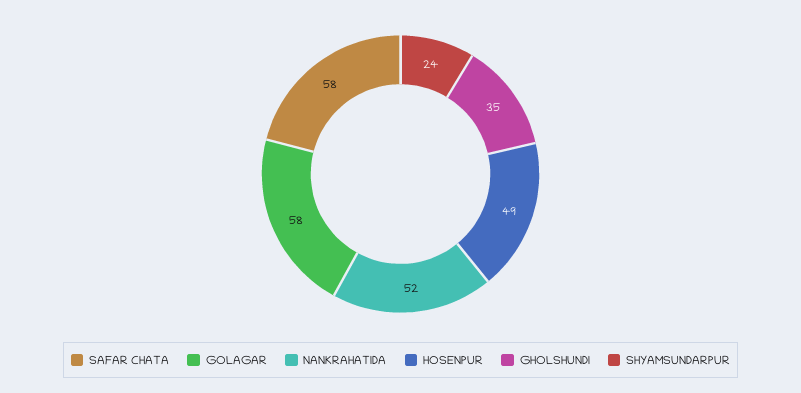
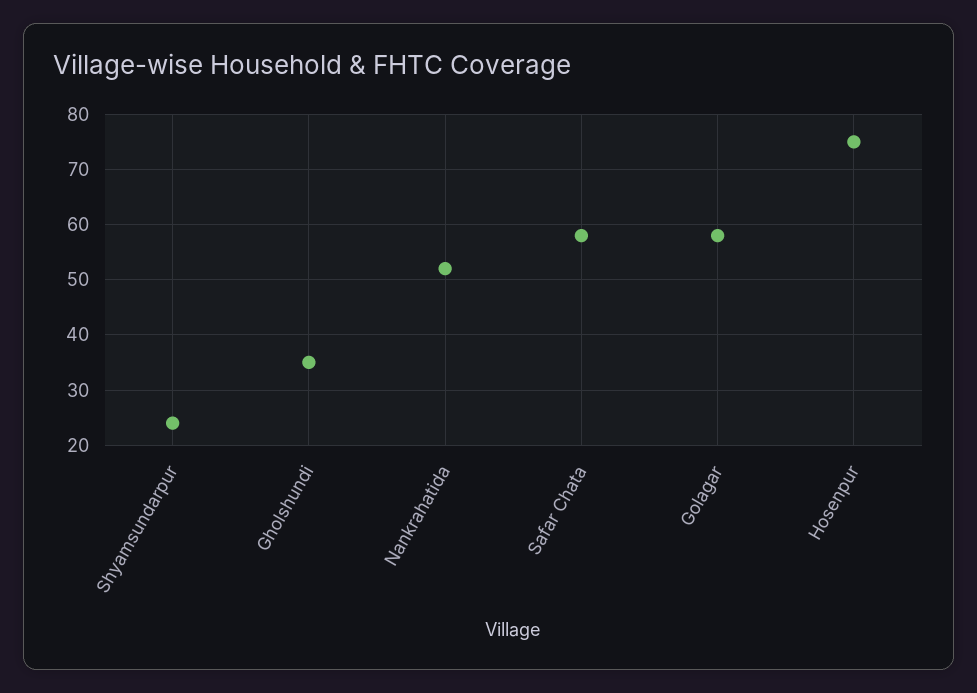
HOSENPUR: 49 -> 75

